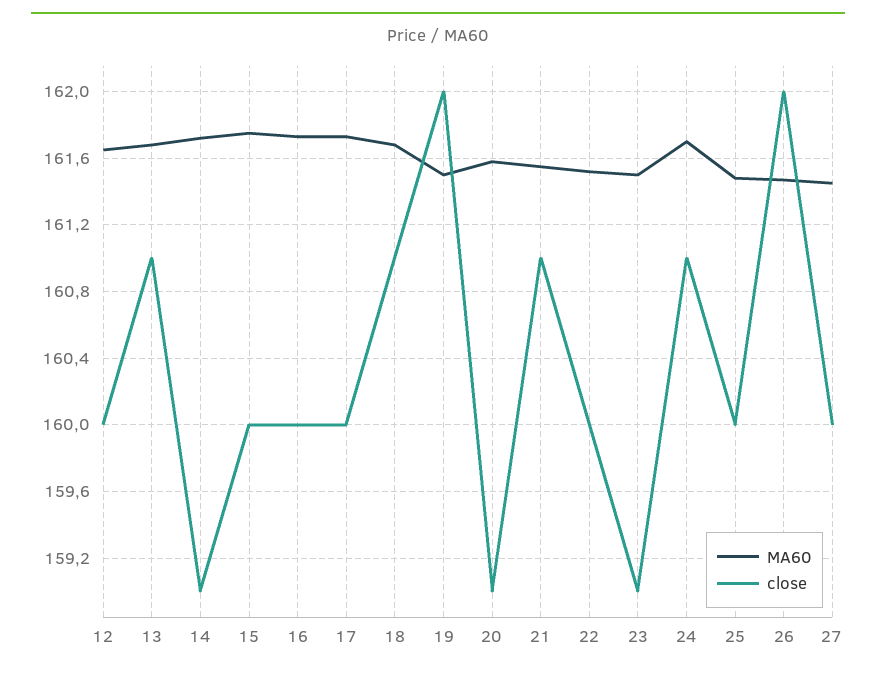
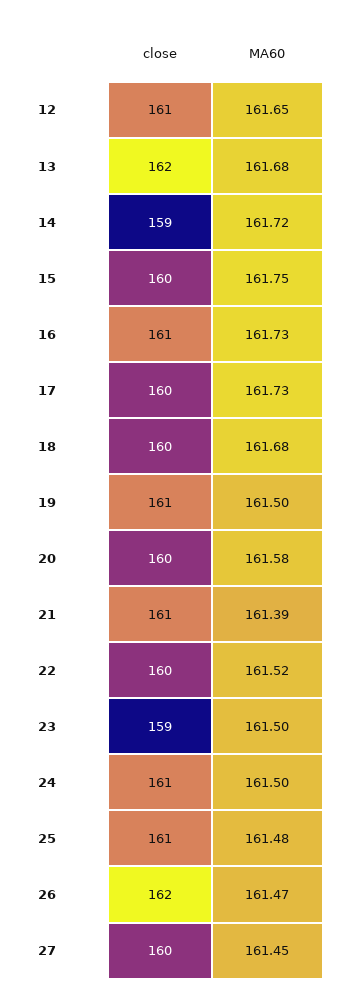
close, 12: 160 -> 161
close, 13: 161 -> 162
close, 16: 160 -> 161
close, 18: 161 -> 160
close, 19: 162 -> 161
close, 20: 159 -> 160
MA60, 21: 161.55 -> 161.39
MA60, 24: 161.7 -> 161.5
close, 25: 160 -> 161

